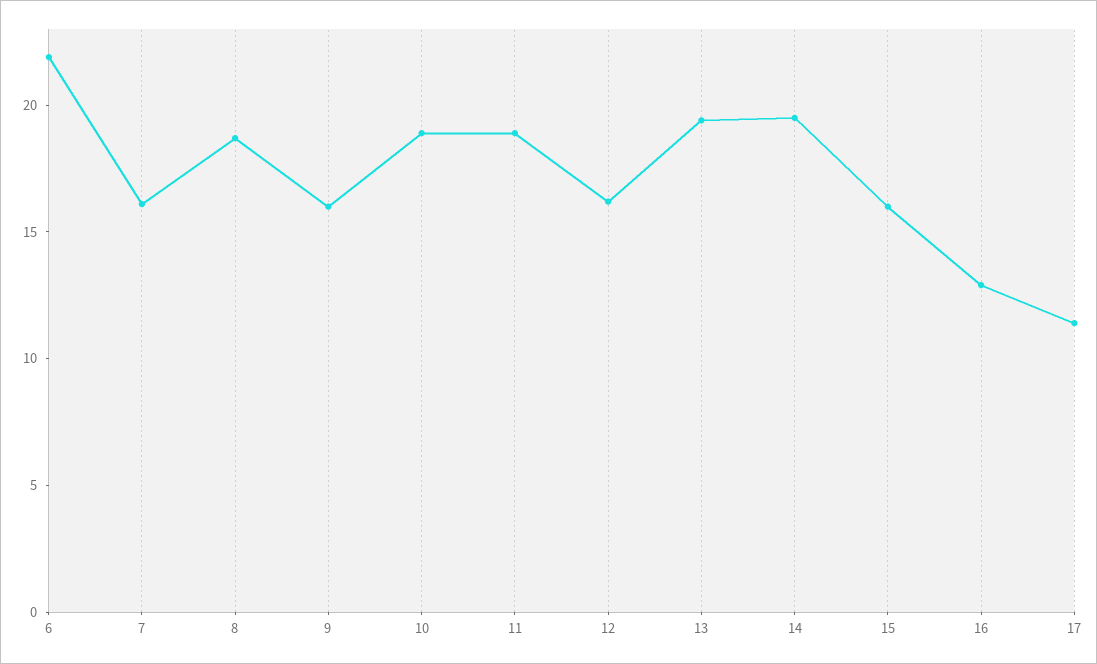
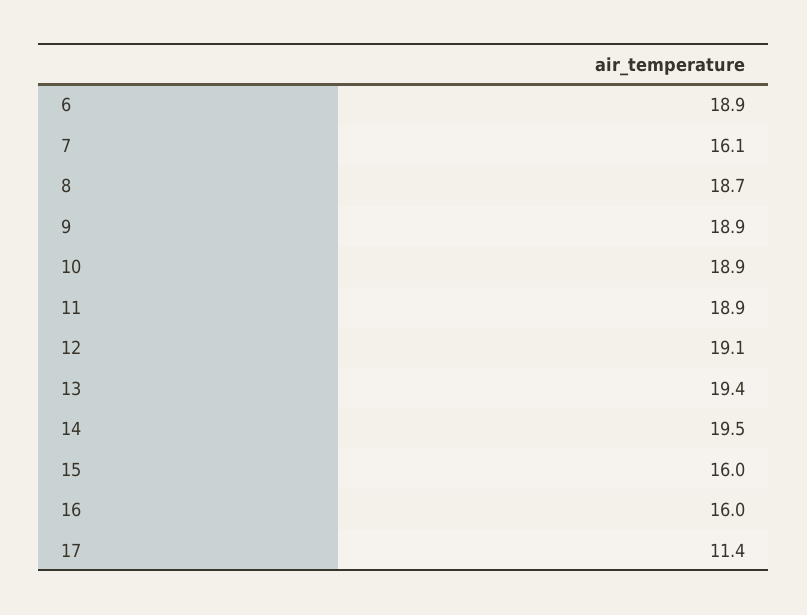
6: 22 -> 18.9
9: 16 -> 18.9
12: 16 -> 19.1
16: 13 -> 16

